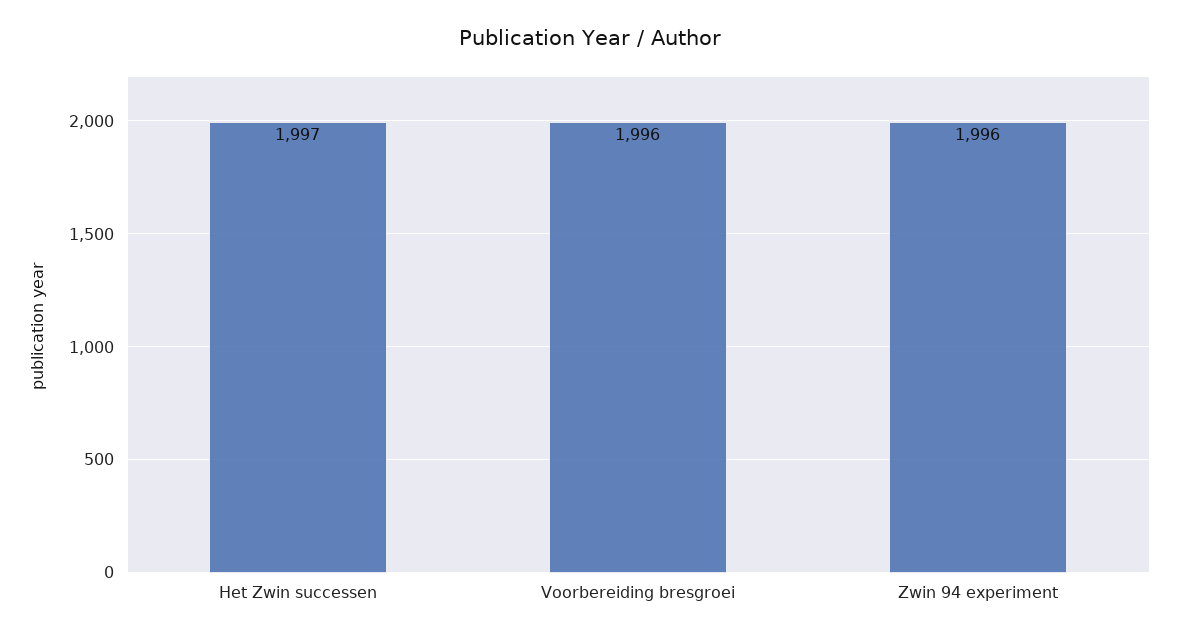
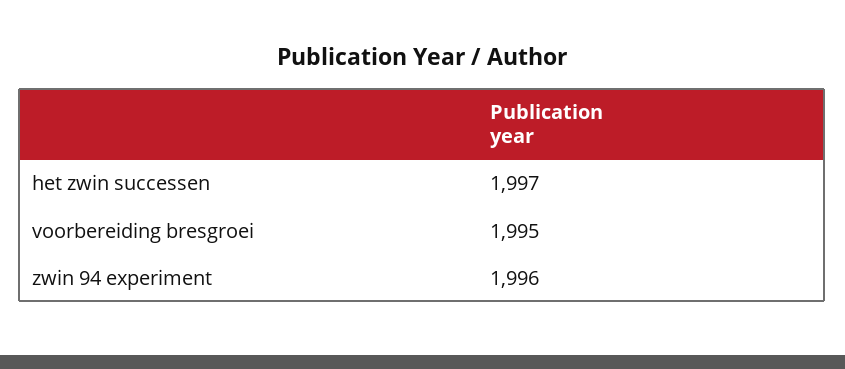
Voorbereiding bresgroei: 1996 -> 1995

